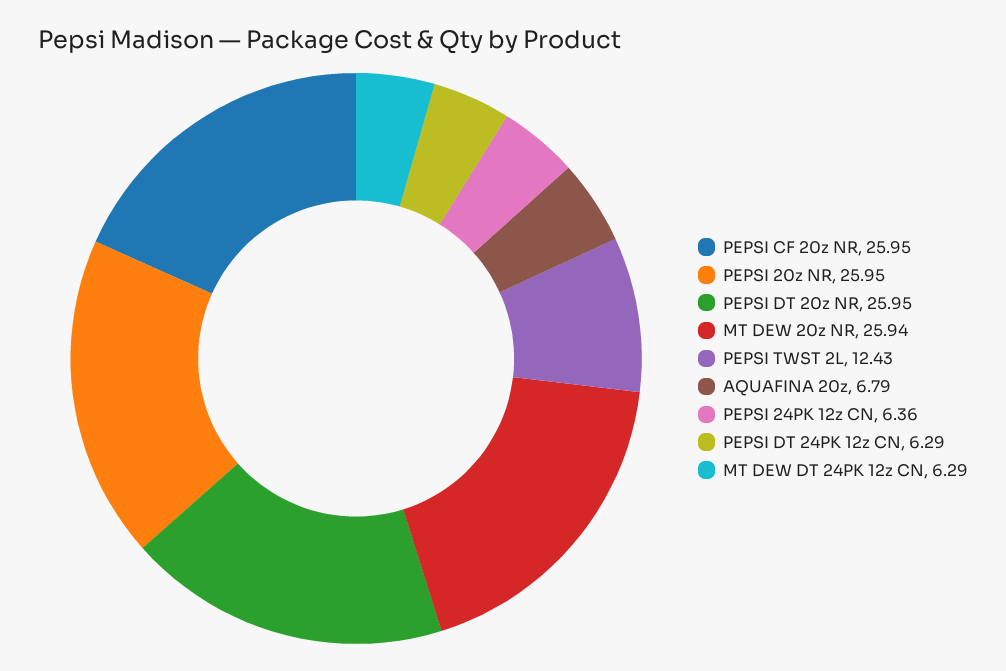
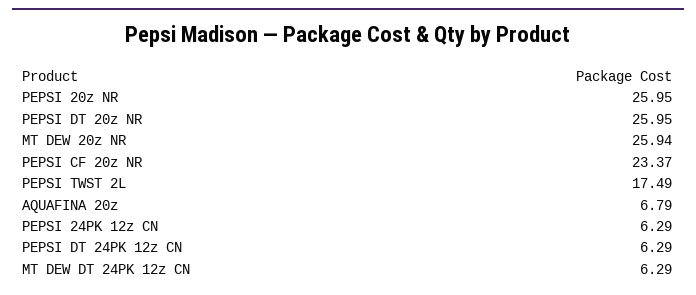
PEPSI CF 20z NR: 25.95 -> 23.37
PEPSI TWST 2L: 12.43 -> 17.49
PEPSI 24PK 12z CN: 6.36 -> 6.29

